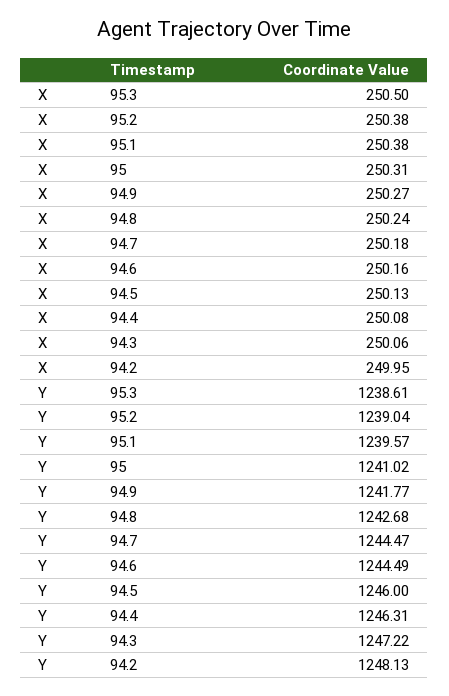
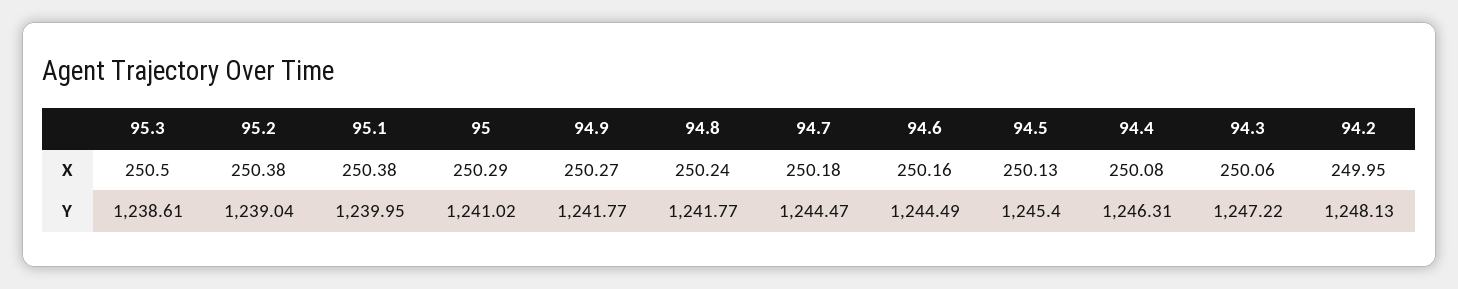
X, 95: 250.31 -> 250.29
Y, 95.1: 1239.57 -> 1239.95
Y, 94.8: 1242.68 -> 1241.77
Y, 94.5: 1246 -> 1245.4

